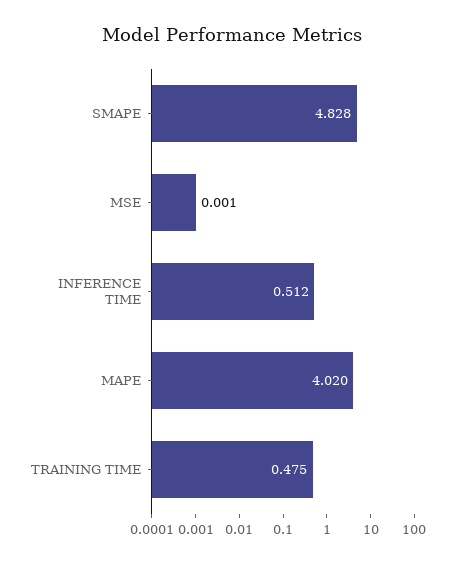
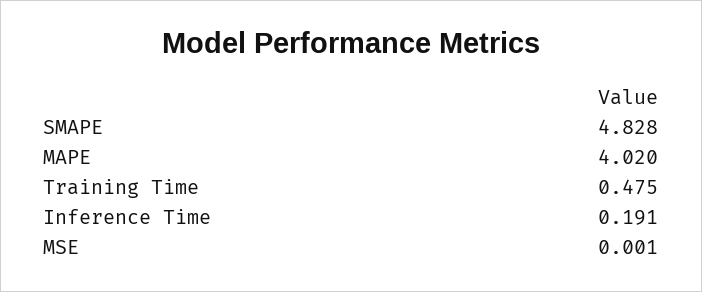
INFERENCE TIME: 0.512 -> 0.191

